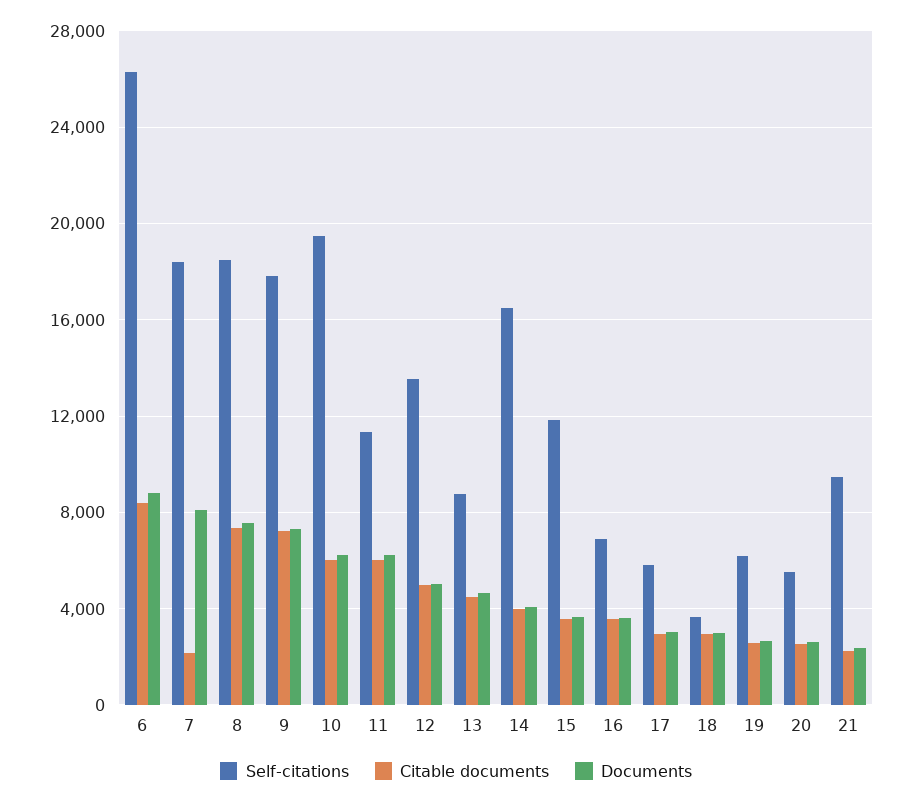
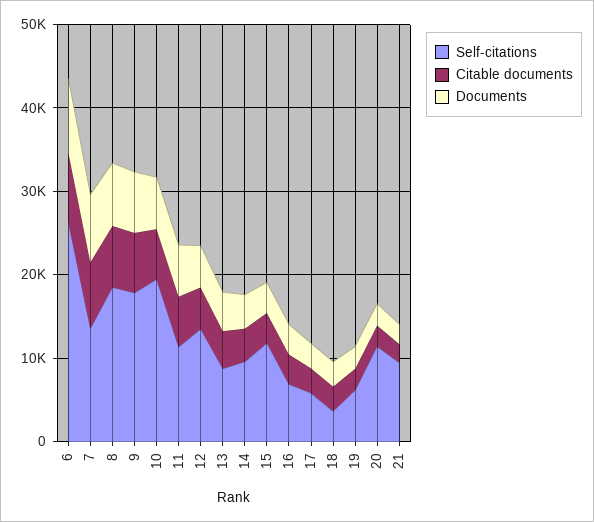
Self-citations, 7: 18500 -> 14000
Citable documents, 7: 2000 -> 8000
Self-citations, 14: 16500 -> 10000
Self-citations, 20: 5500 -> 12000

